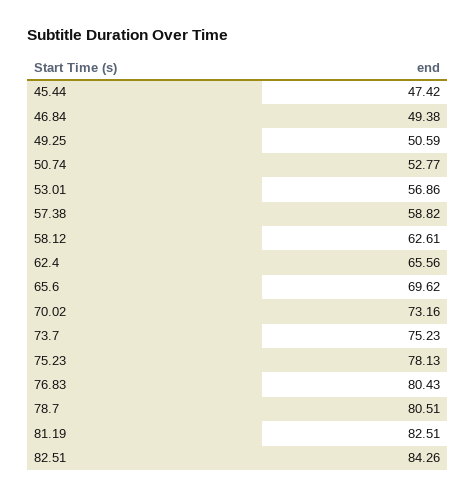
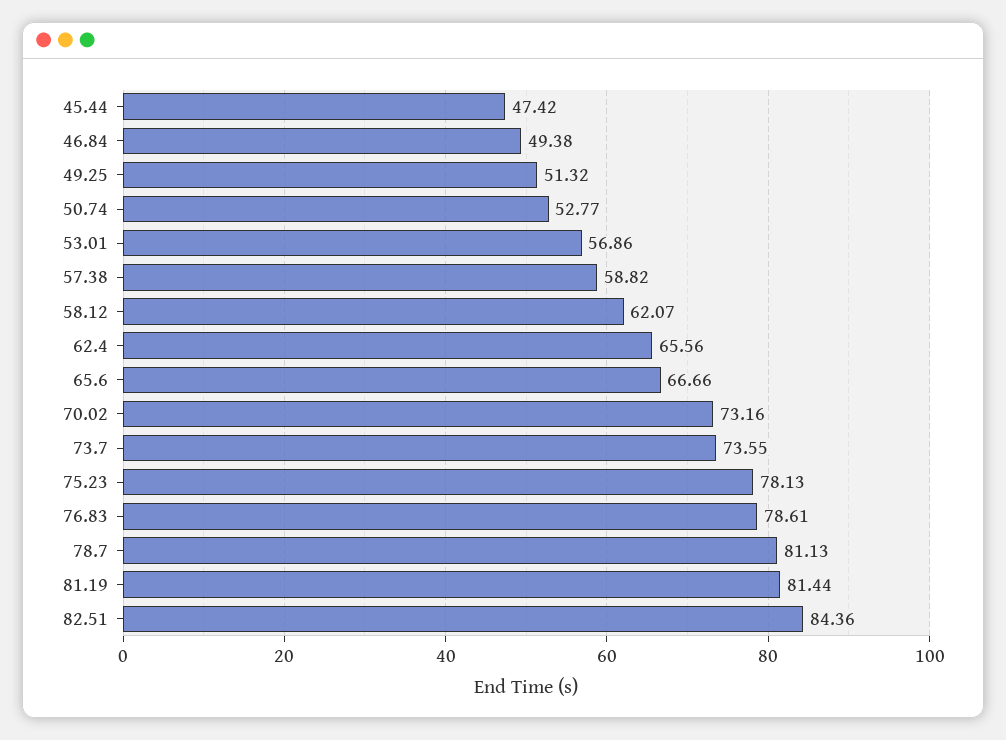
49.25: 50.59 -> 51.32
58.12: 62.61 -> 62.07
65.6: 69.62 -> 66.66
73.7: 75.23 -> 73.55
76.83: 80.43 -> 78.61
78.7: 80.51 -> 81.13
81.19: 82.51 -> 81.44
82.51: 84.26 -> 84.36

